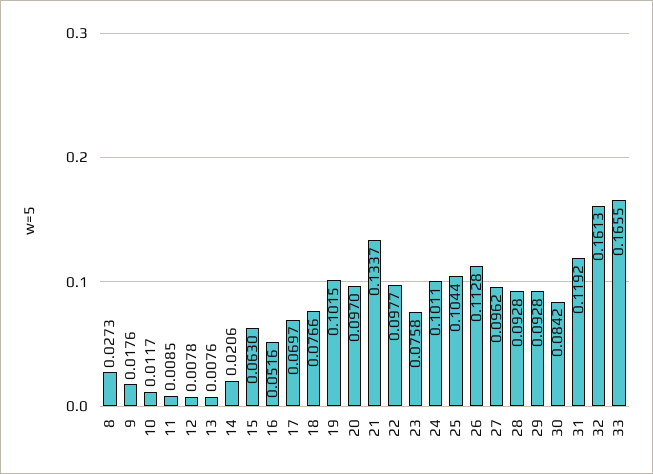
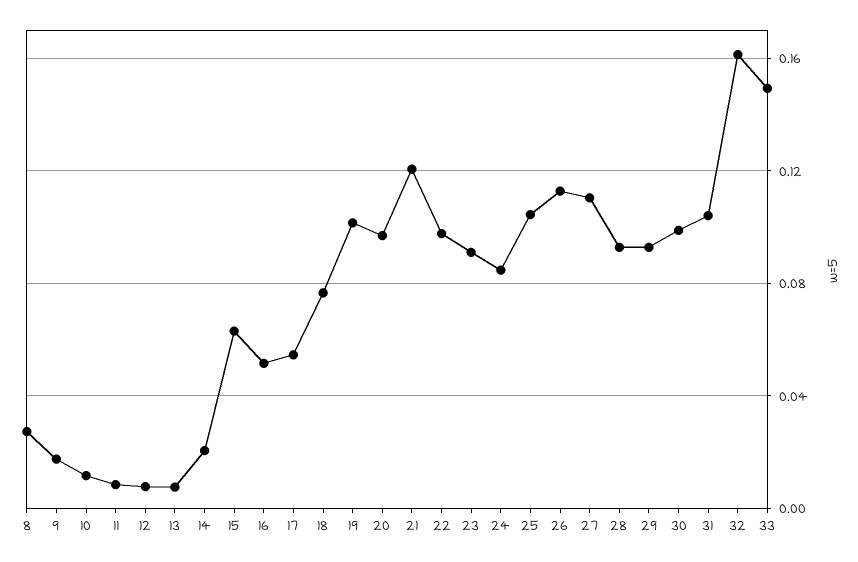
17: 0.0697 -> 0.055
21: 0.1337 -> 0.12
23: 0.0758 -> 0.09
24: 0.1011 -> 0.085
27: 0.0962 -> 0.11
30: 0.0842 -> 0.1
31: 0.1192 -> 0.105
33: 0.1655 -> 0.15

